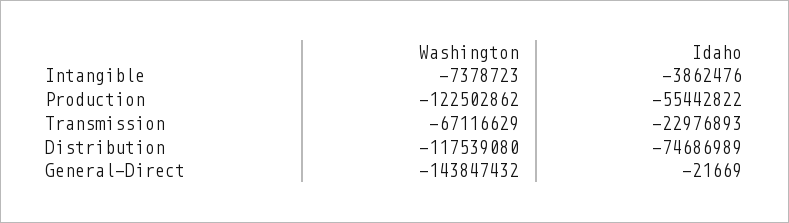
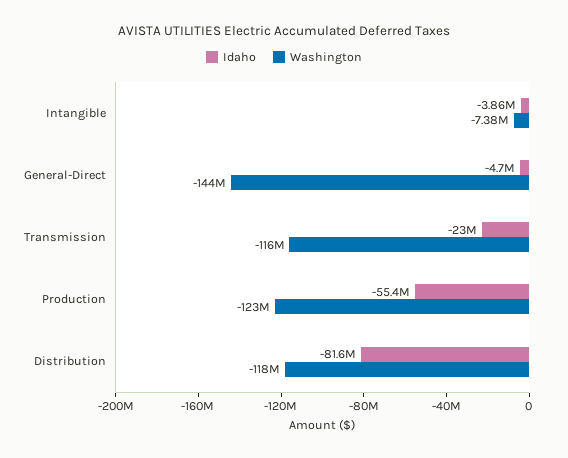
Washington, Transmission: -67116629 -> -116000000
Idaho, Distribution: -74686989 -> -81600000
Idaho, General-Direct: -21669 -> -4700000

